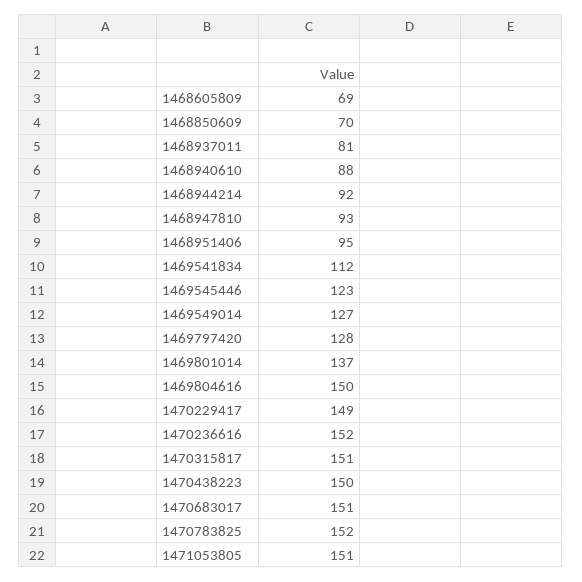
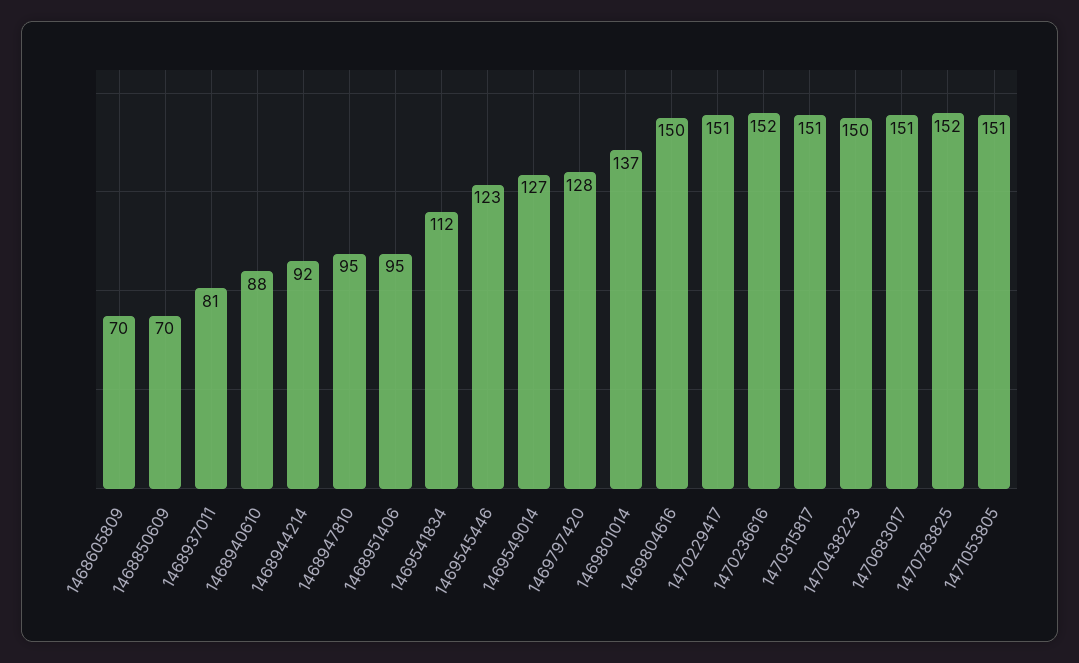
1468605809: 69 -> 70
1468947810: 93 -> 95
1470229417: 149 -> 151

